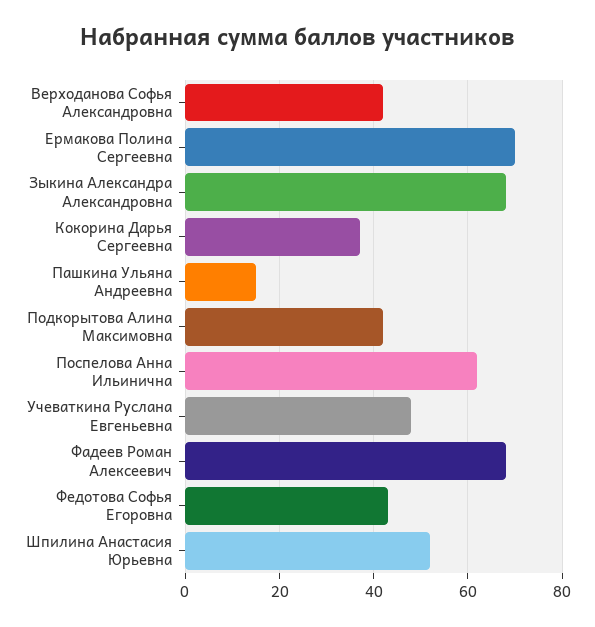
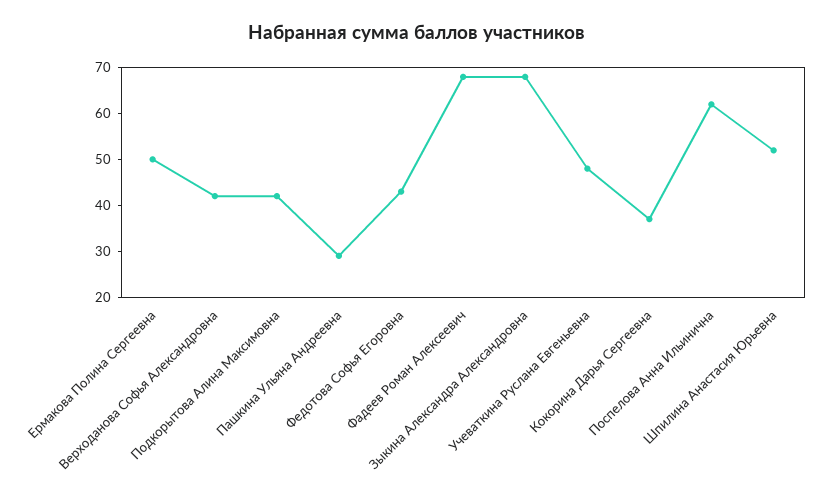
Ермакова Полина Сергеевна: 70 -> 50
Пашкина Ульяна Андреевна: 15 -> 30

